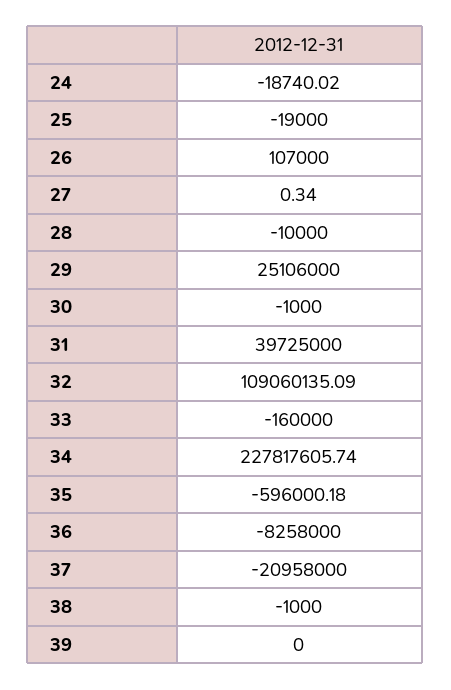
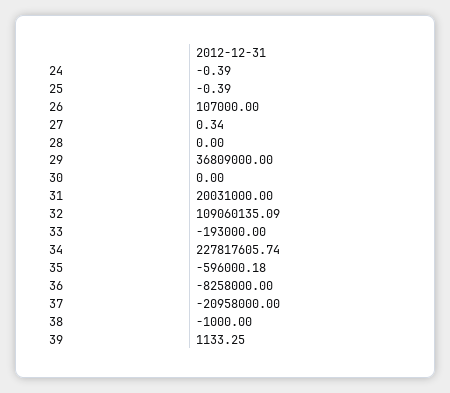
24: -18740.02 -> -0.39
25: -19000 -> -0.39
28: -10000 -> 0
29: 25106000 -> 36809000
30: -1000 -> 0
31: 39725000 -> 20031000
33: -160000 -> -193000
39: 0 -> 1133.25

